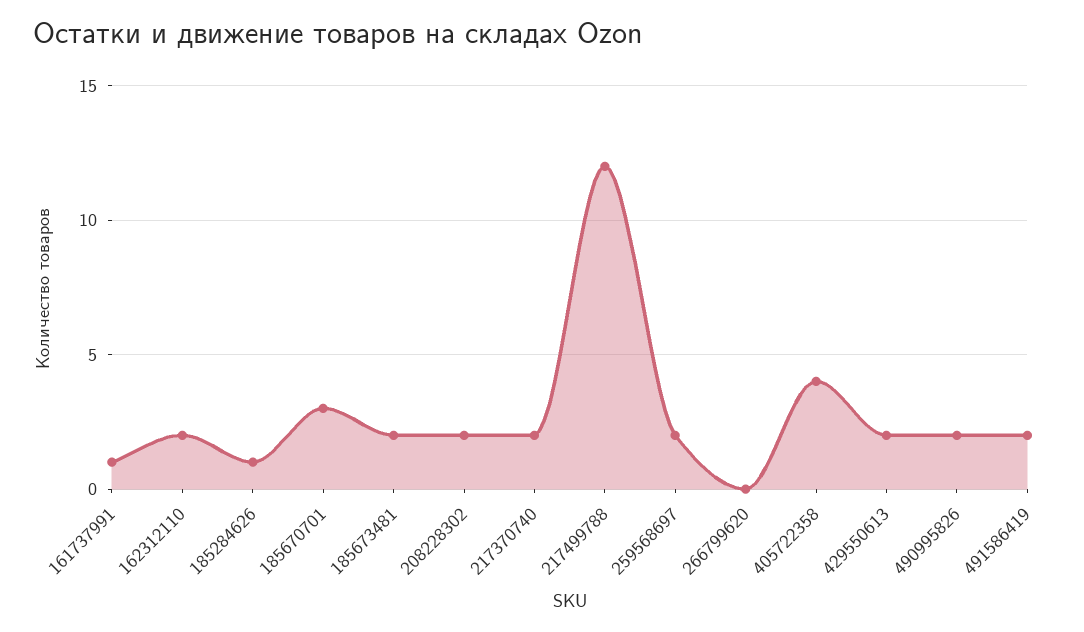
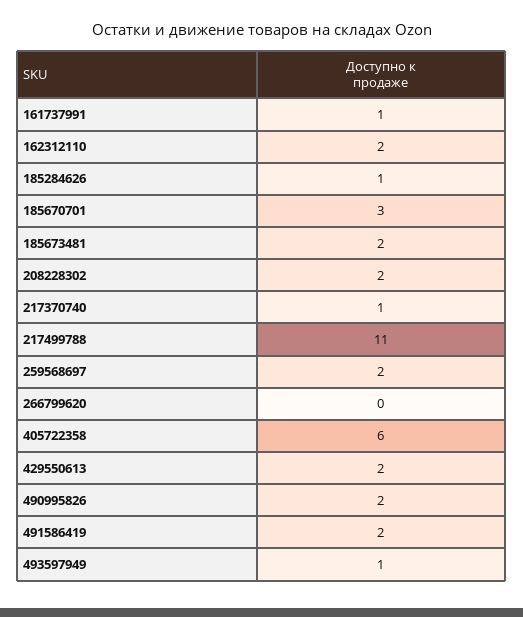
217370740: 2 -> 1
217499788: 12 -> 11
405722358: 4 -> 6
493597949: none -> 1

